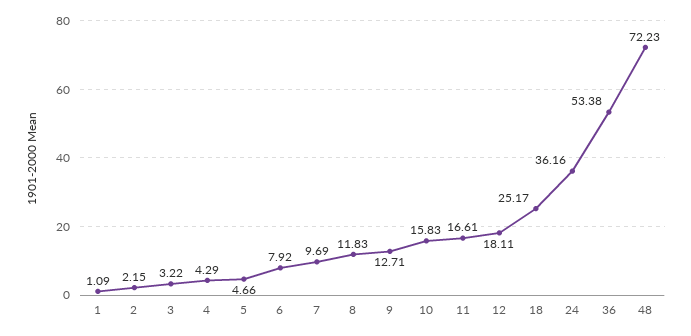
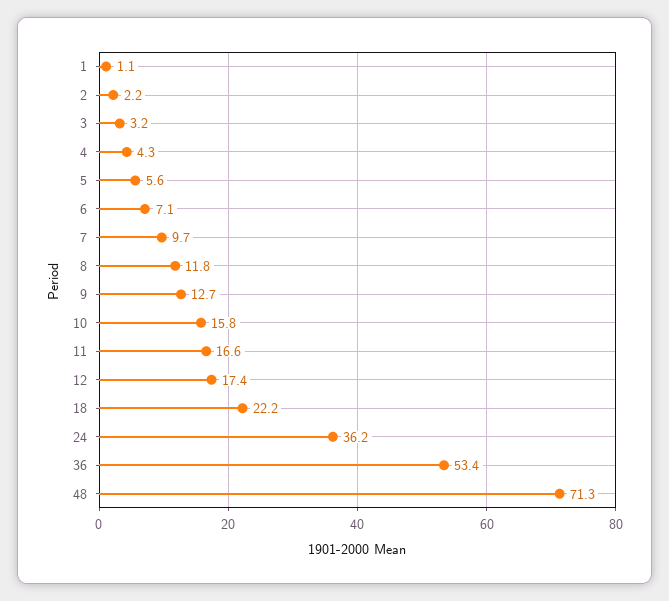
5: 4.66 -> 5.6
6: 7.92 -> 7.1
12: 18.11 -> 17.4
18: 25.17 -> 22.2
48: 72.23 -> 71.3

